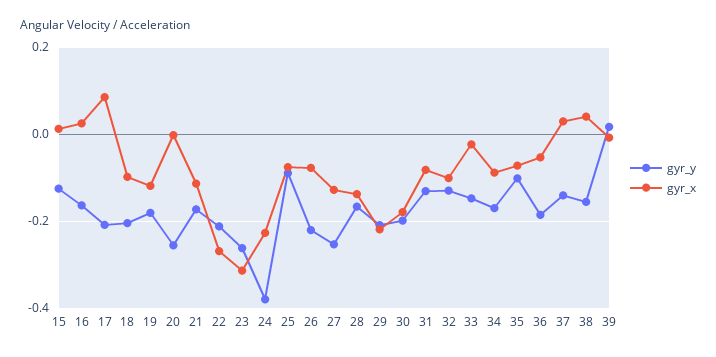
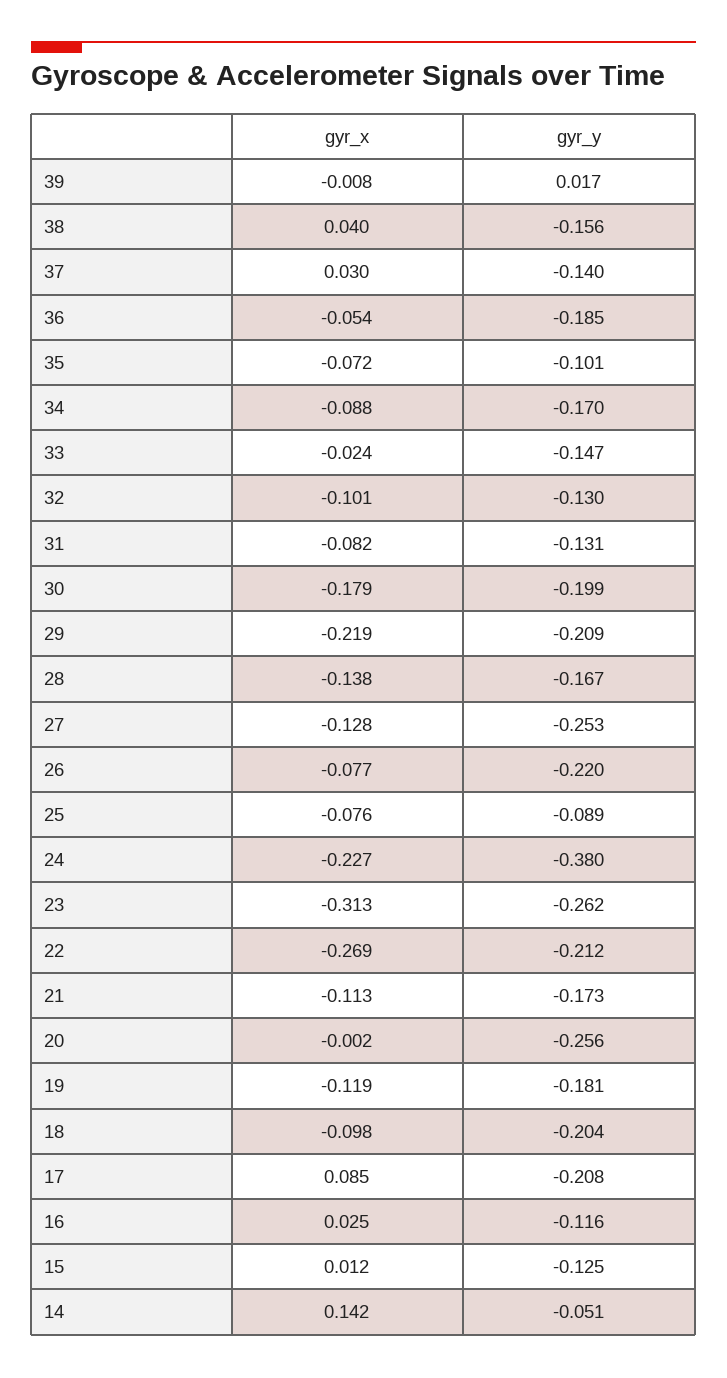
gyr_y, 16: -0.16 -> -0.116
gyr_x, 14: none -> 0.142
gyr_y, 14: none -> -0.051

